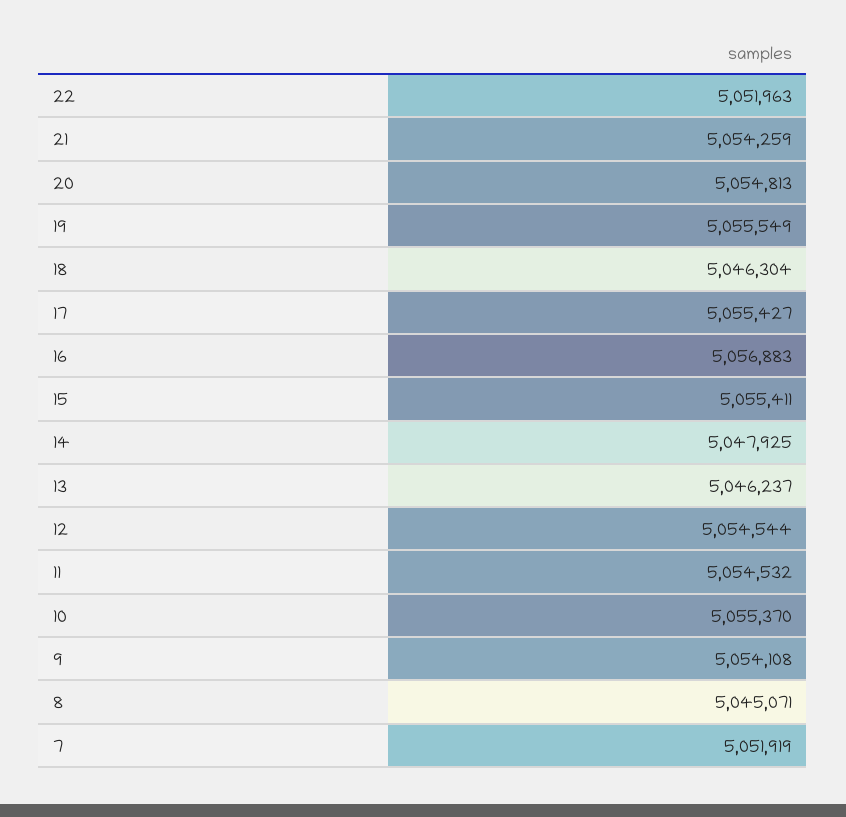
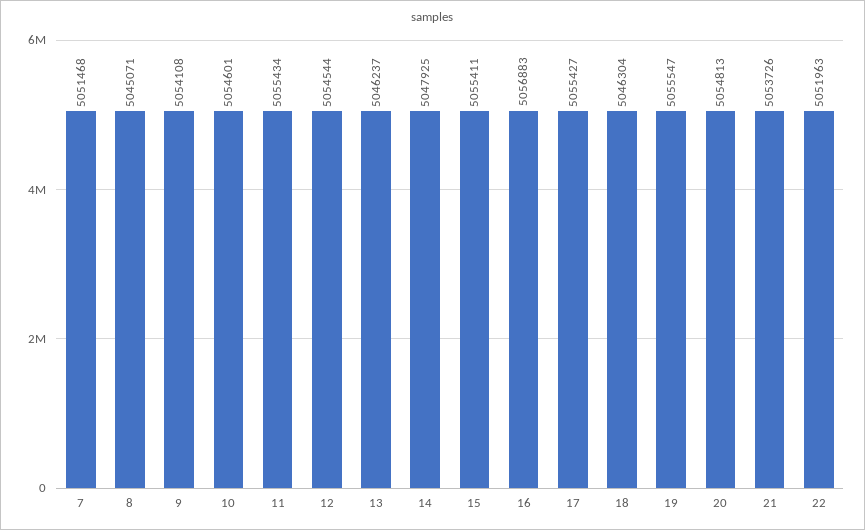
21: 5054259 -> 5053726
19: 5055549 -> 5055547
11: 5054532 -> 5055434
10: 5055370 -> 5054601
7: 5051919 -> 5051468

